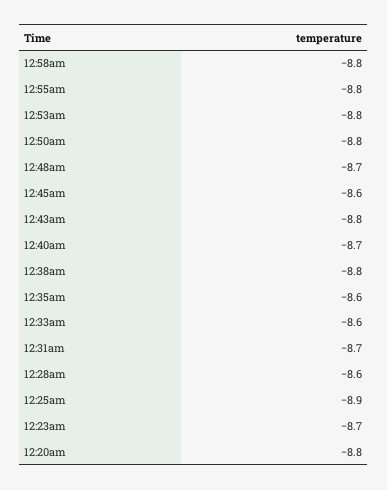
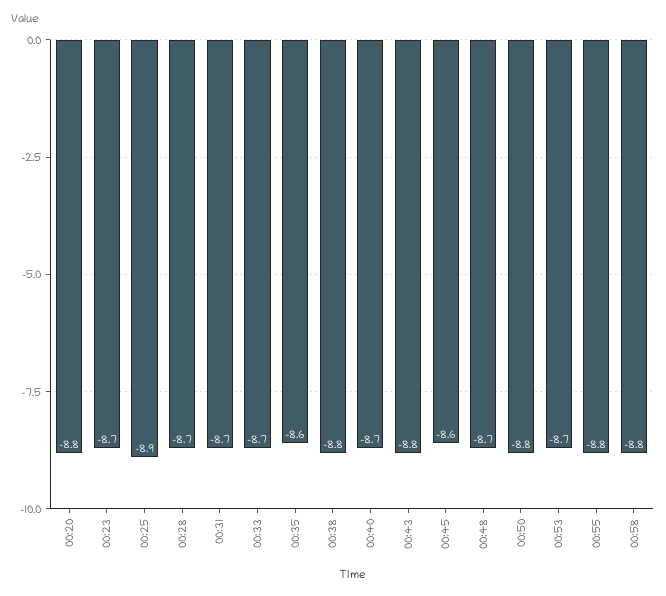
12:53am: -8.8 -> -8.7
12:33am: -8.6 -> -8.7
12:28am: -8.6 -> -8.7

